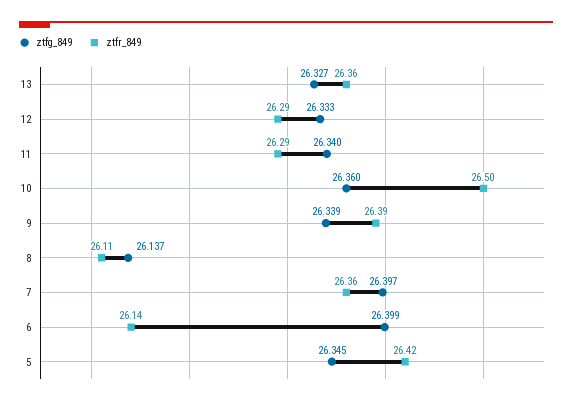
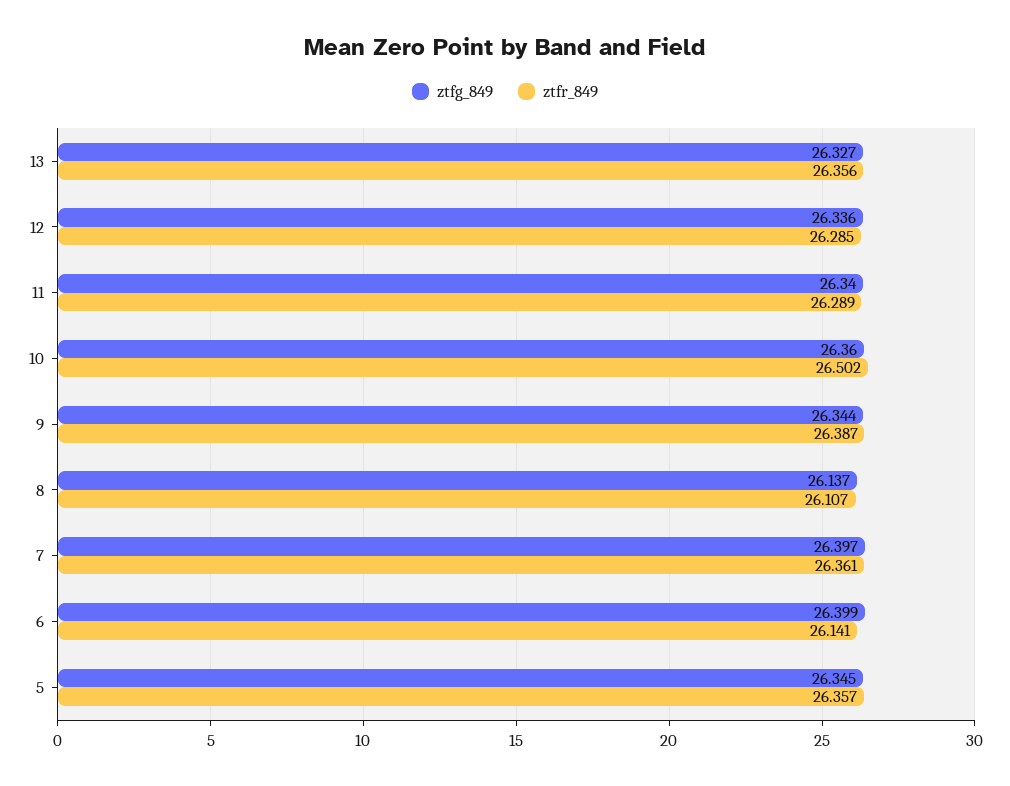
ztfg_849, 12: 26.333 -> 26.336
ztfg_849, 9: 26.339 -> 26.344
ztfr_849, 5: 26.42 -> 26.357

